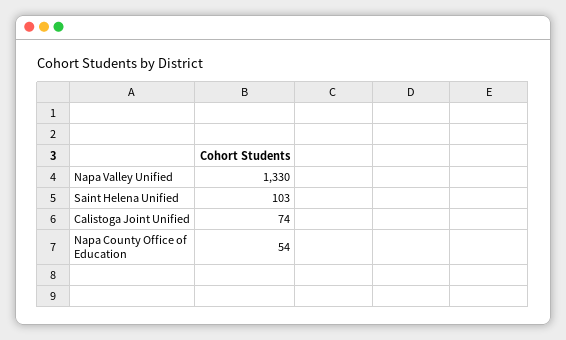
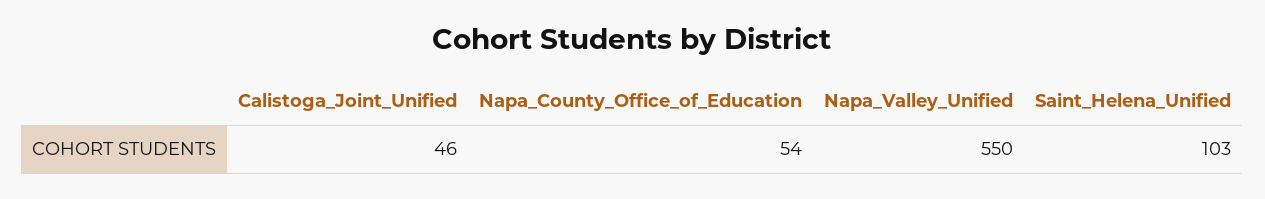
Napa Valley Unified: 1330 -> 550
Calistoga Joint Unified: 74 -> 46

